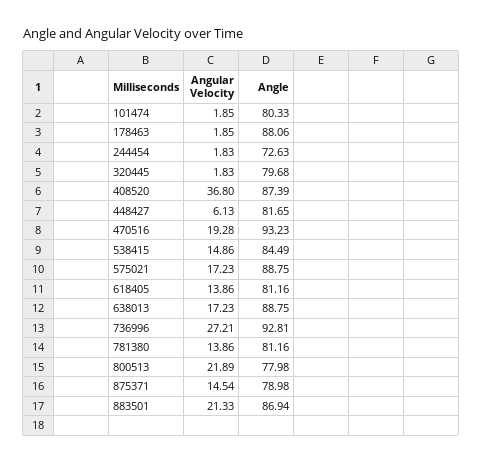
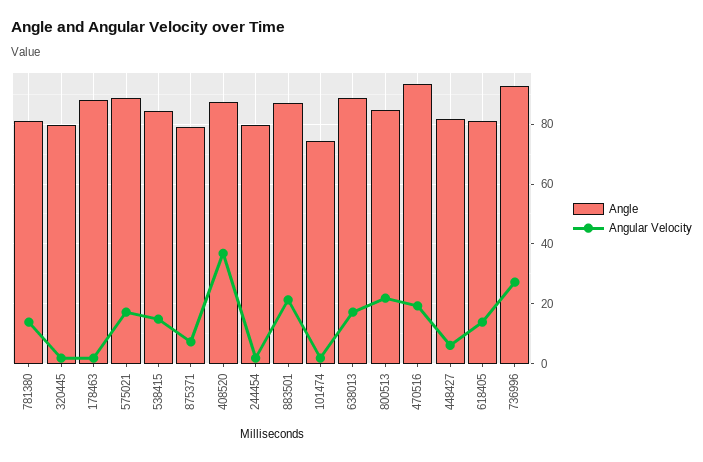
Angle, 101474: 80.33 -> 75
Angle, 244454: 72.63 -> 80
Angle, 800513: 77.98 -> 85
Angular Velocity, 875371: 14.54 -> 7.5

